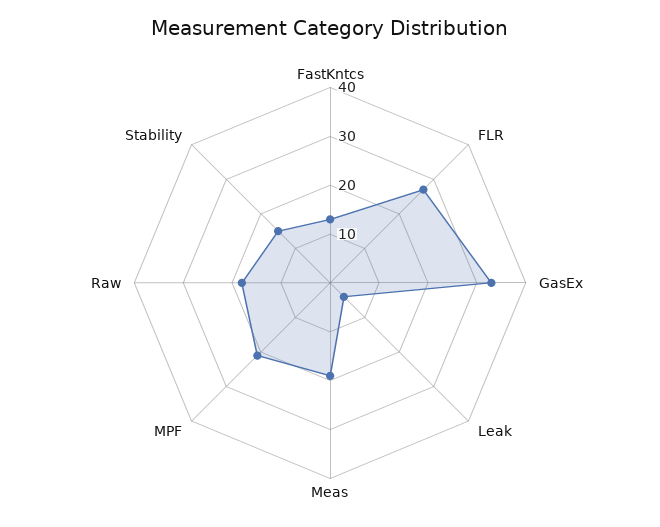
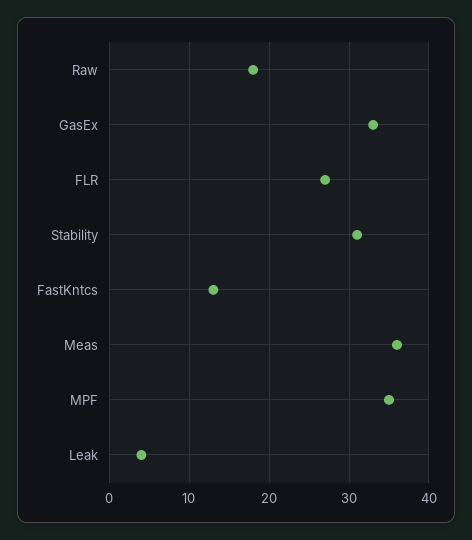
Meas: 20 -> 36
MPF: 20 -> 35
Stability: 15 -> 31

